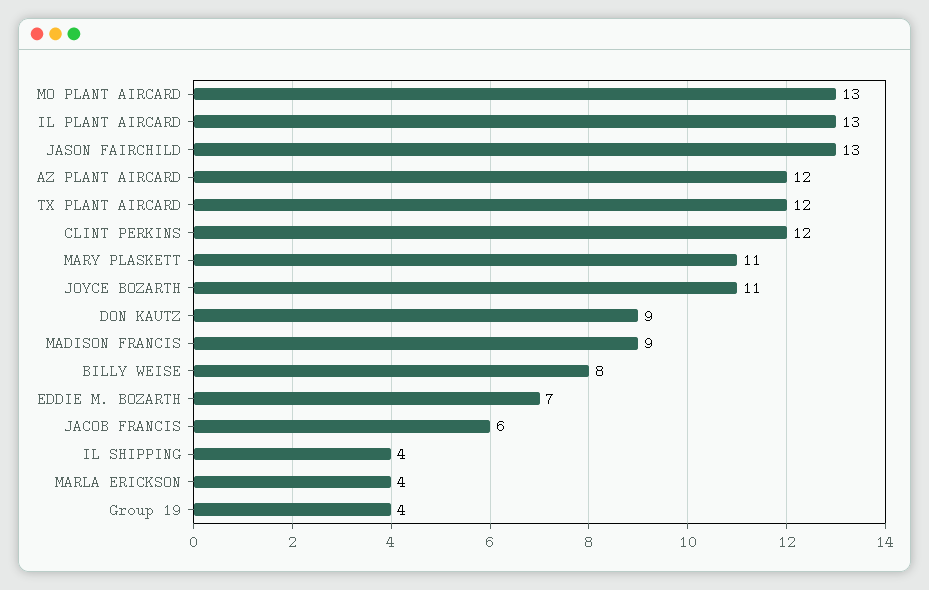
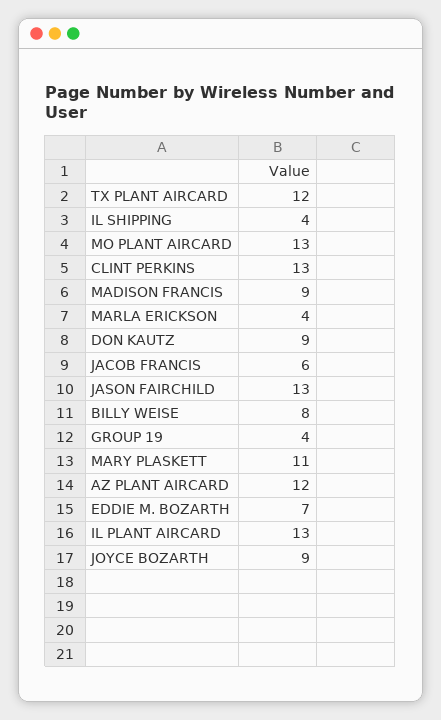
CLINT PERKINS: 12 -> 13
JOYCE BOZARTH: 11 -> 9

